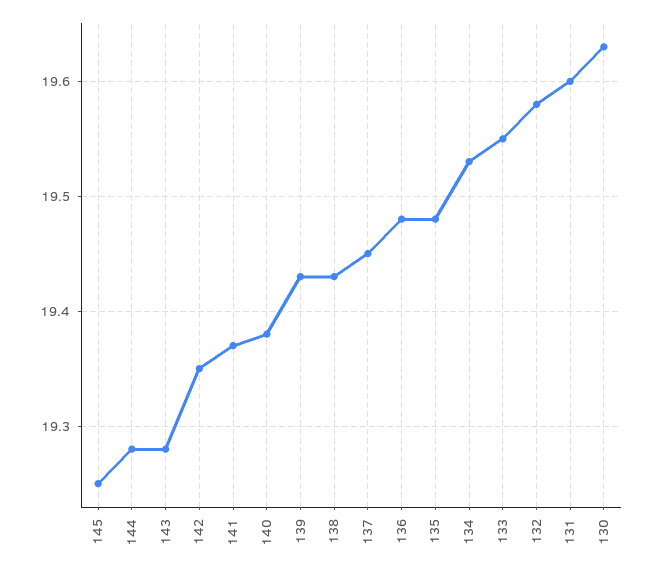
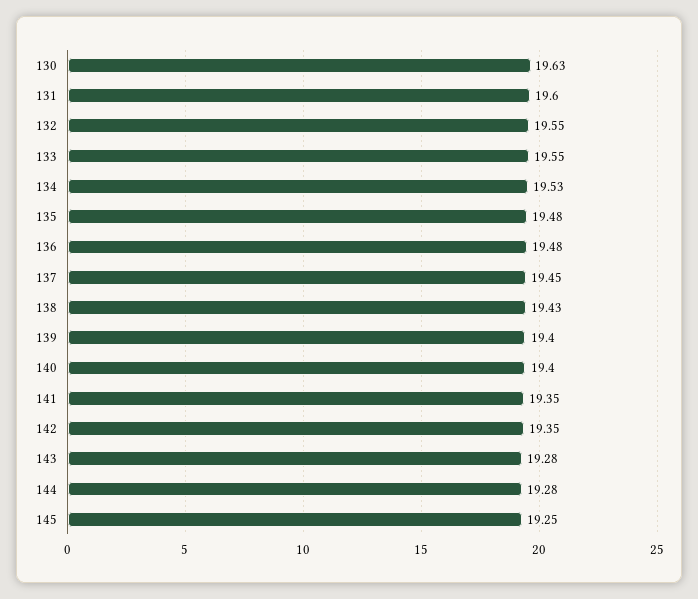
141: 19.37 -> 19.35
140: 19.38 -> 19.4
139: 19.43 -> 19.4
132: 19.58 -> 19.55

